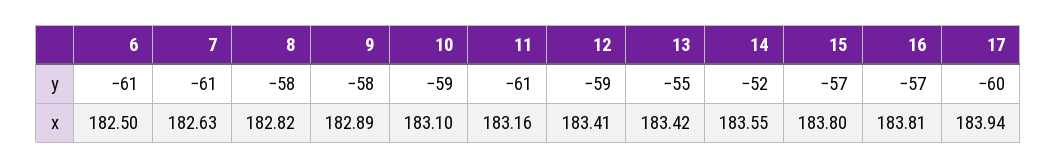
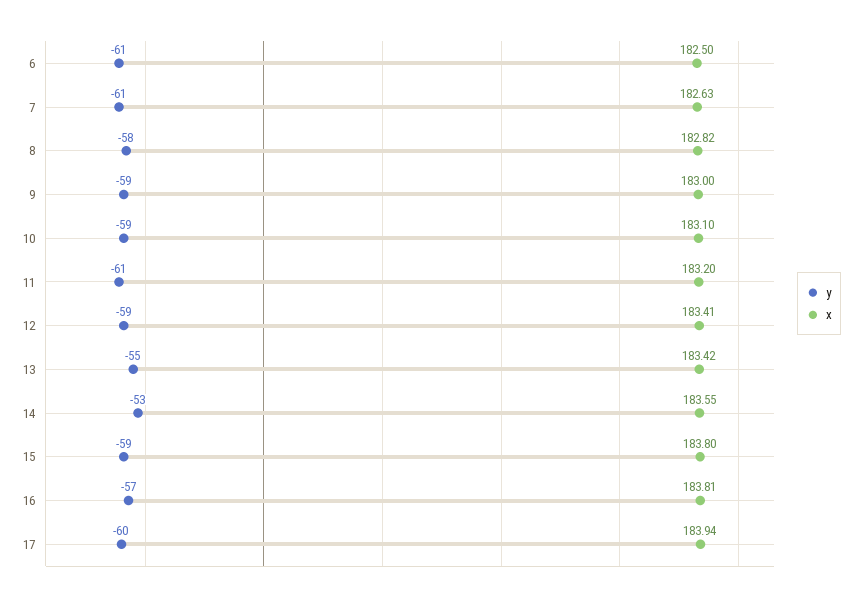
y, 9: -58 -> -59
y, 14: -52 -> -53
y, 15: -57 -> -59
x, 9: 182.89 -> 183
x, 11: 183.16 -> 183.2

